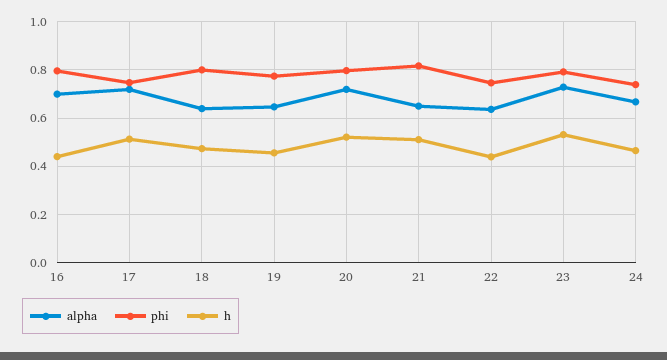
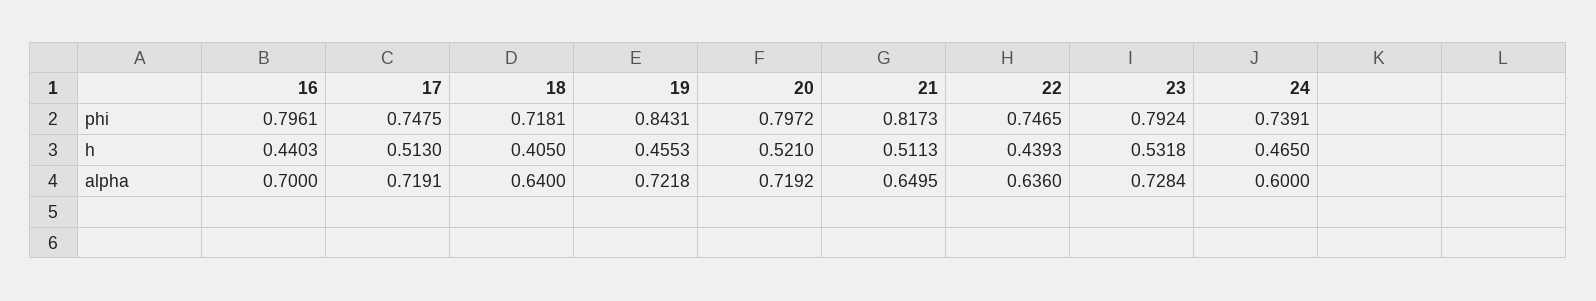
phi, 18: 0.8 -> 0.7181
h, 18: 0.475 -> 0.405
alpha, 19: 0.65 -> 0.7218
phi, 19: 0.775 -> 0.8431
alpha, 24: 0.675 -> 0.6

